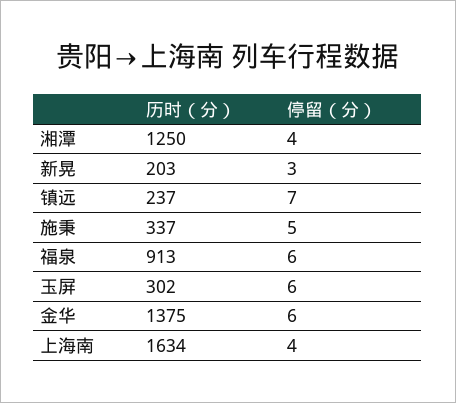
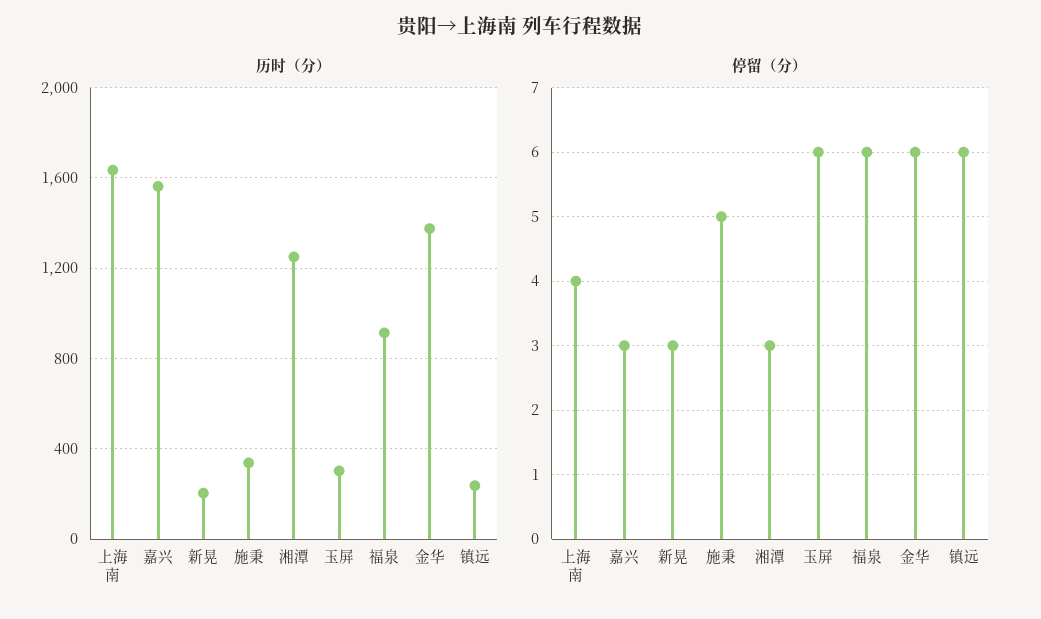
停留（分）, 湘潭: 4 -> 3
停留（分）, 镇远: 7 -> 6
历时（分）, 嘉兴: none -> 1550
停留（分）, 嘉兴: none -> 3

